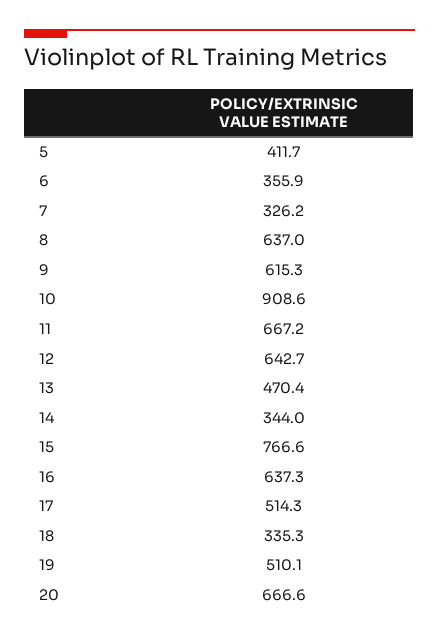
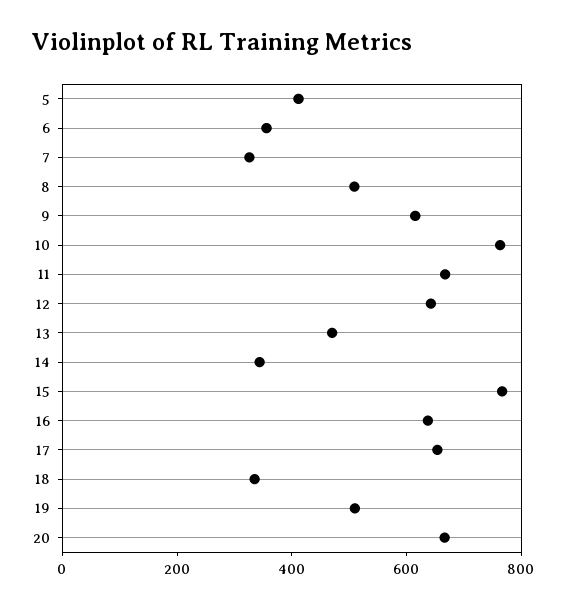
8: 637 -> 500
10: 908.6 -> 750
17: 514.3 -> 650

